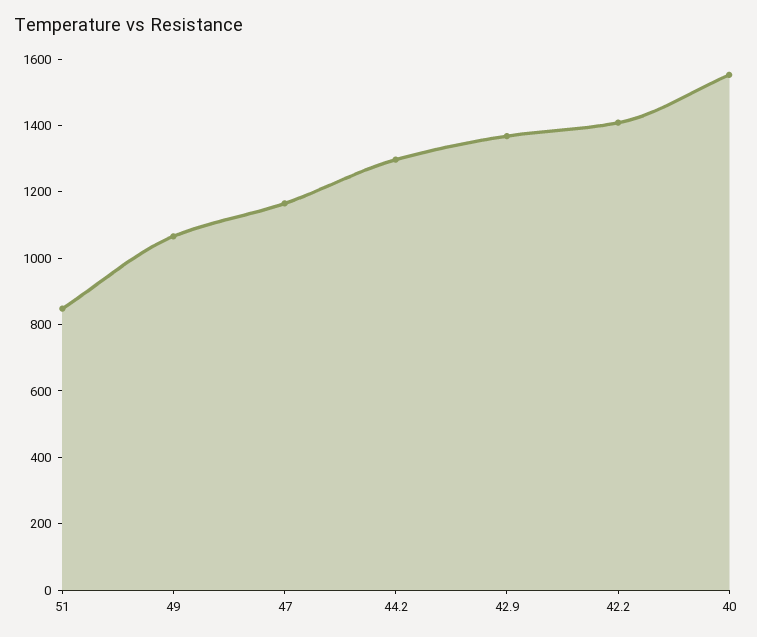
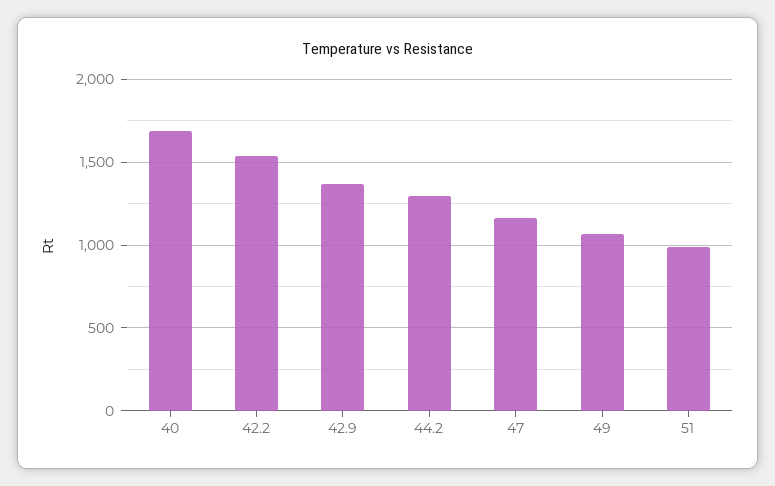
51: 850 -> 1000
42.2: 1400 -> 1550
40: 1550 -> 1700

